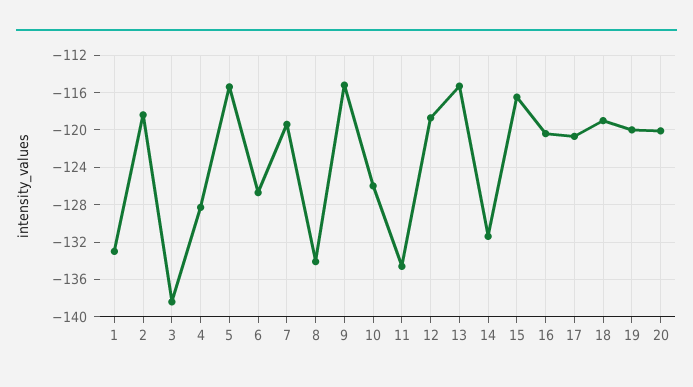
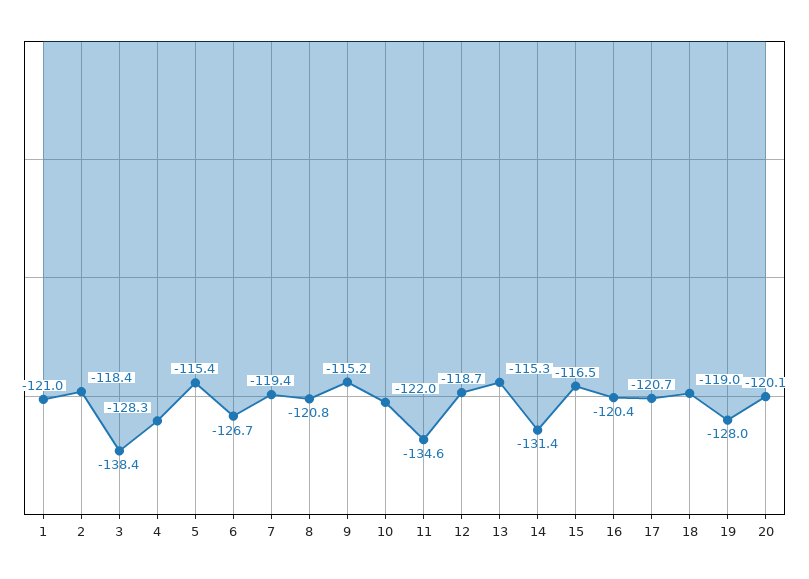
1: -133 -> -121
8: -134 -> -120.8
10: -126 -> -122
19: -120 -> -128

